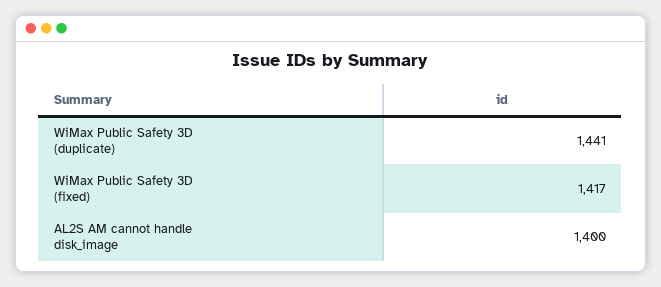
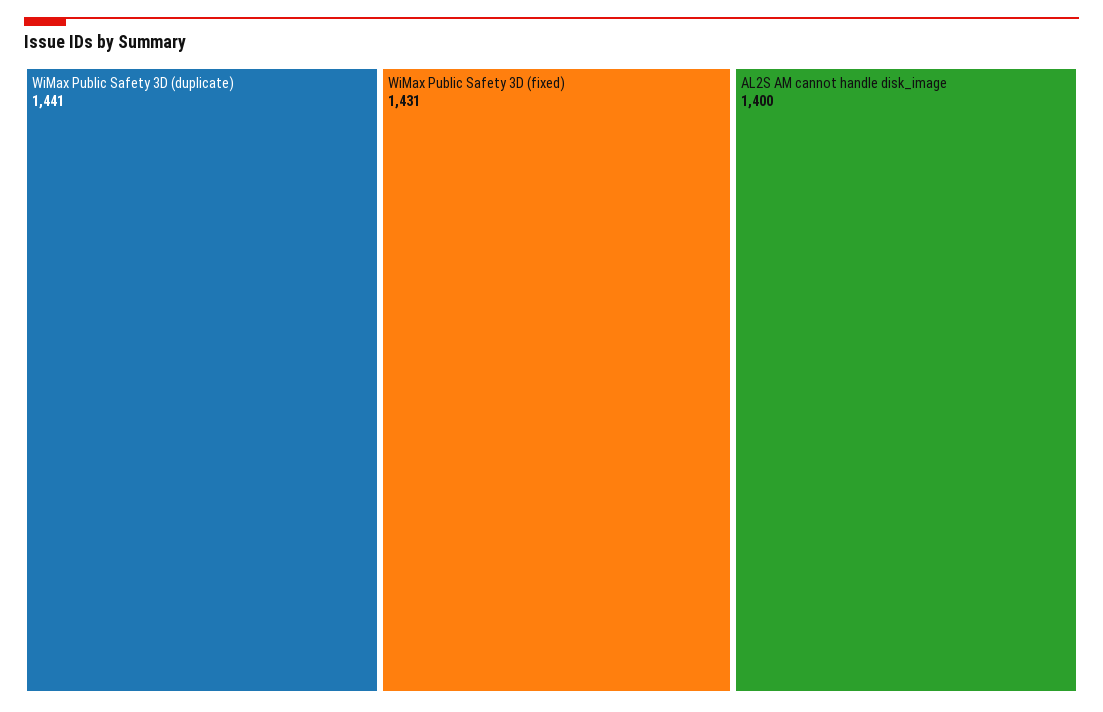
WiMax Public Safety 3D (fixed): 1417 -> 1431

